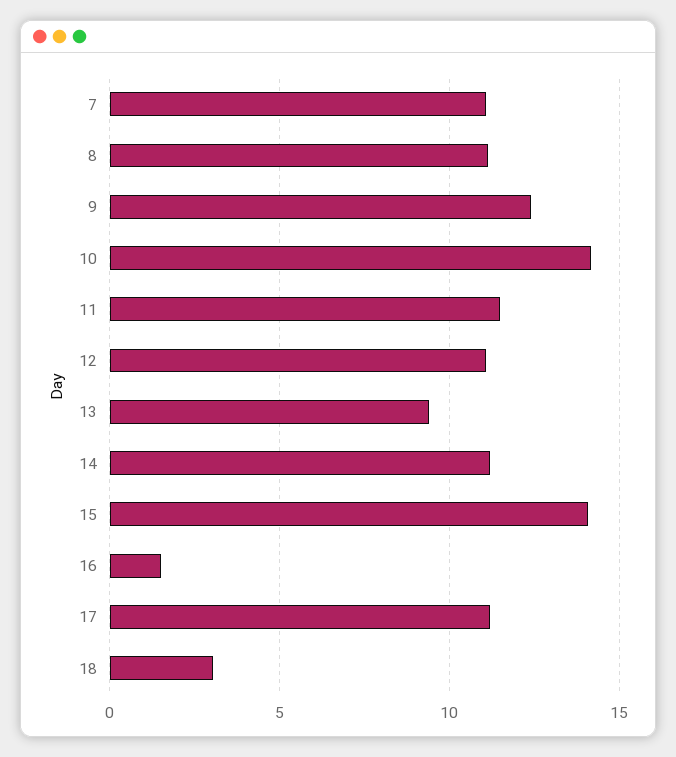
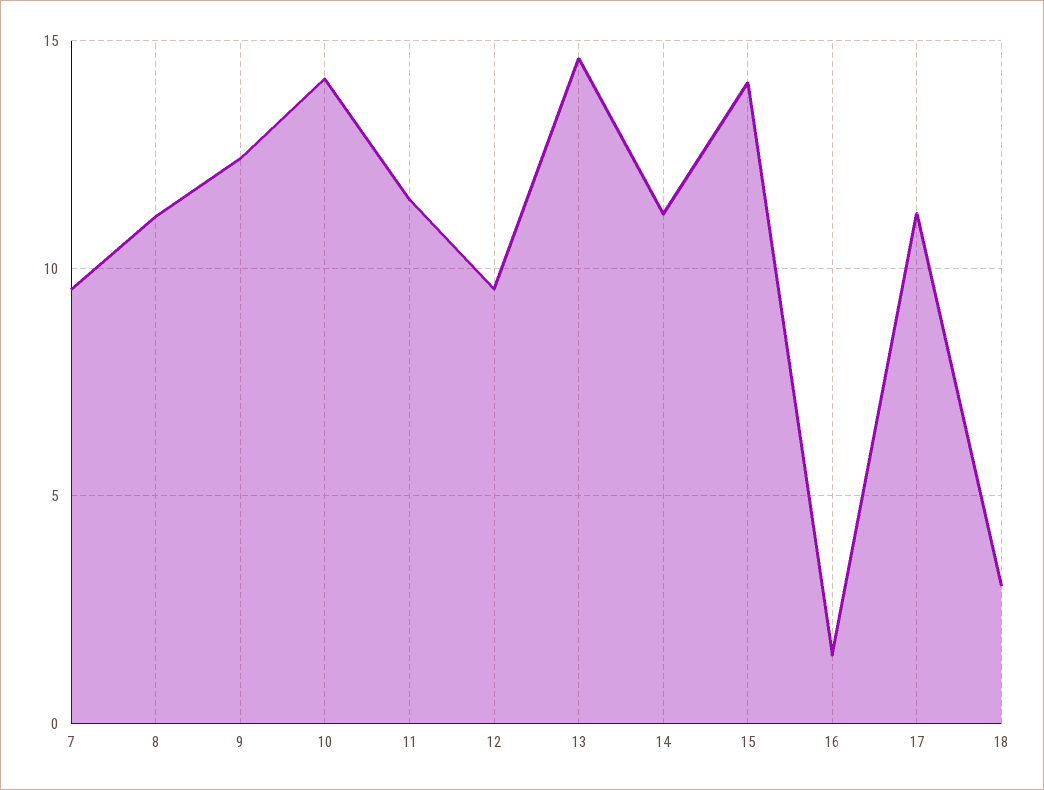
7: 11 -> 9.5
12: 11 -> 9.5
13: 9.5 -> 14.5

